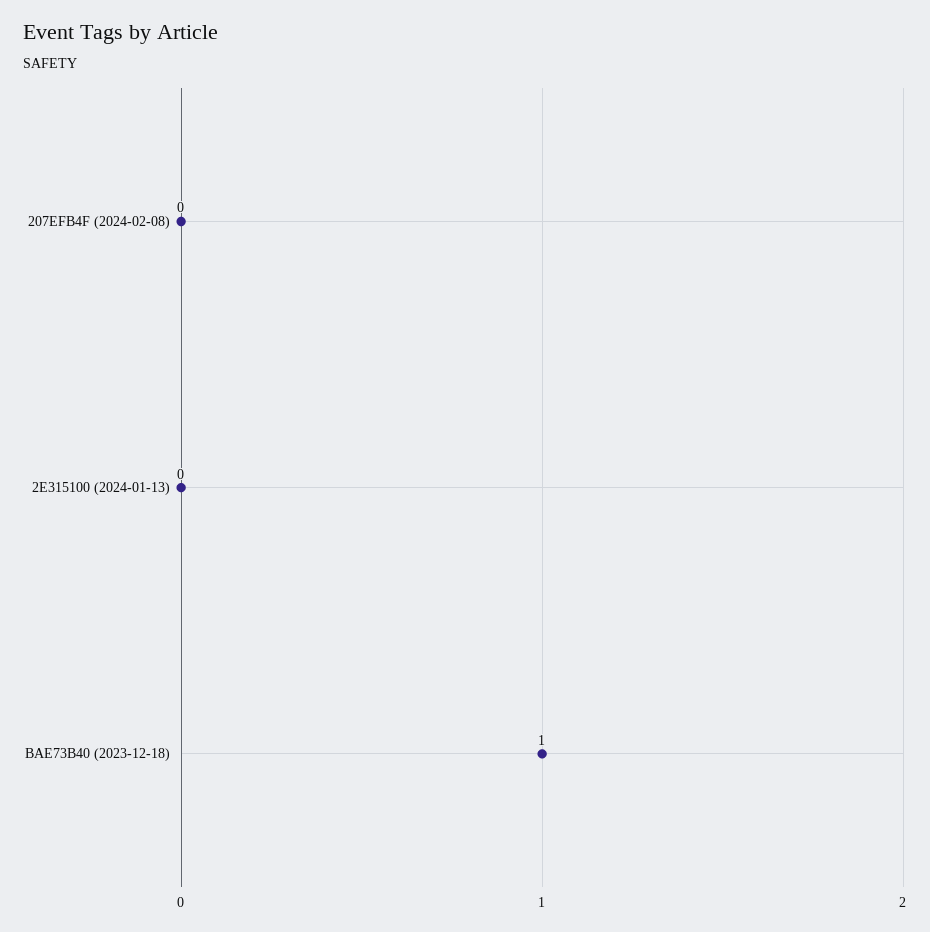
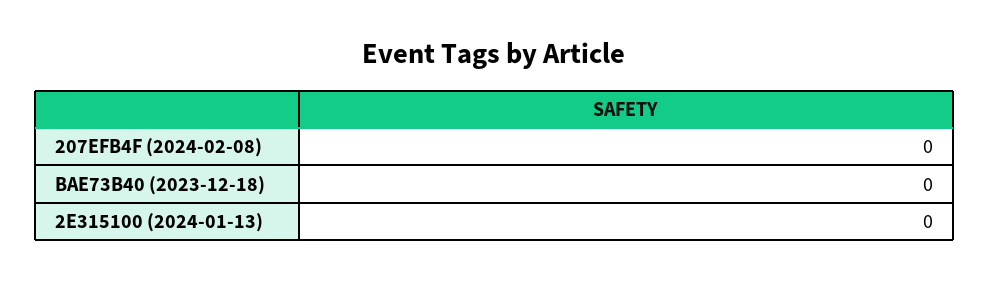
BAE73B40 (2023-12-18): 1 -> 0

